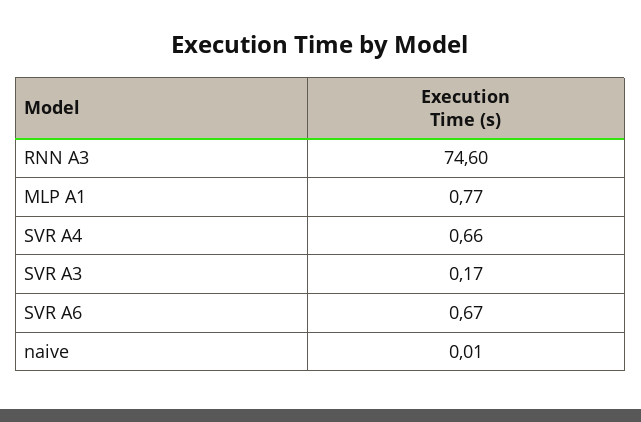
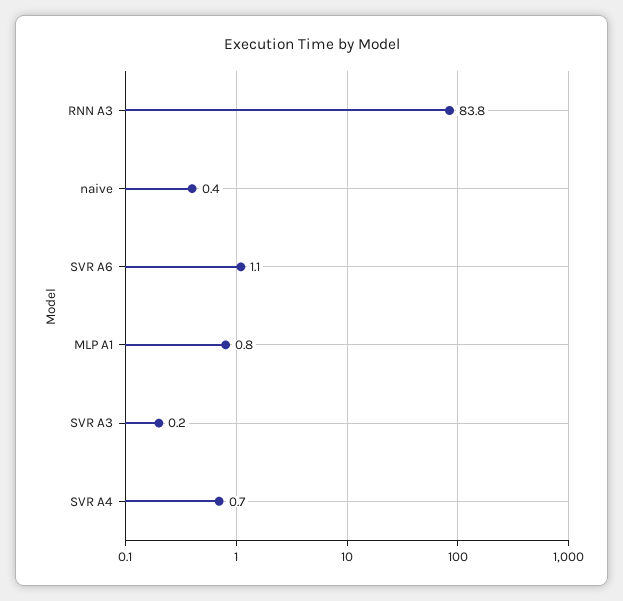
RNN A3: 74.6 -> 83.8
SVR A6: 0.67 -> 1.1
naive: 0.01 -> 0.4

